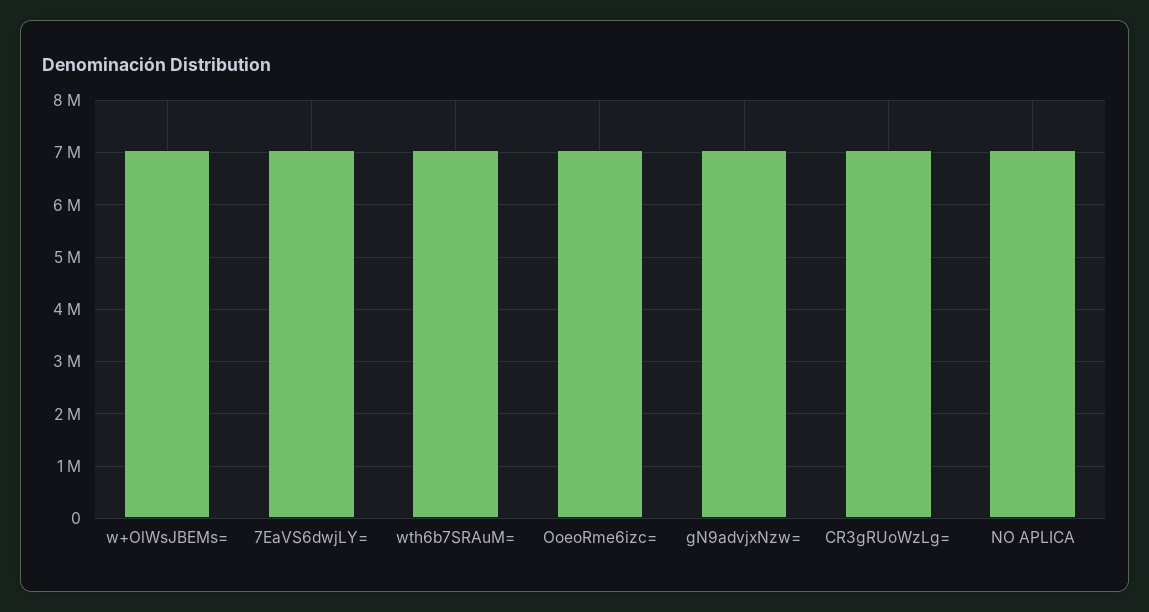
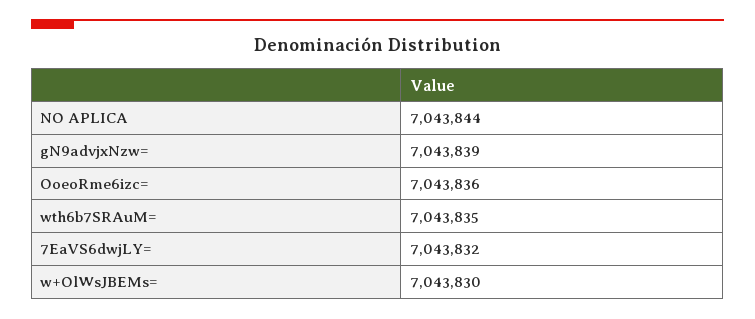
CR3gRUoWzLg=: 7000000 -> none

